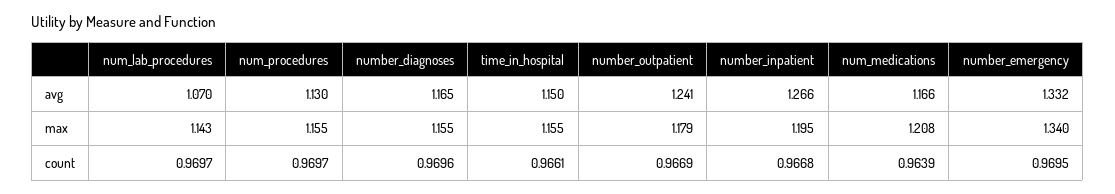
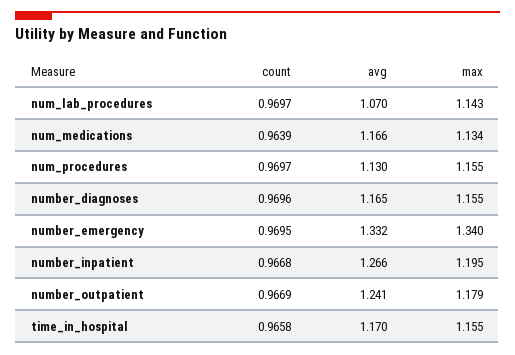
time_in_hospital, avg: 1.15 -> 1.17
num_medications, max: 1.208 -> 1.134
time_in_hospital, count: 0.9661 -> 0.9658

